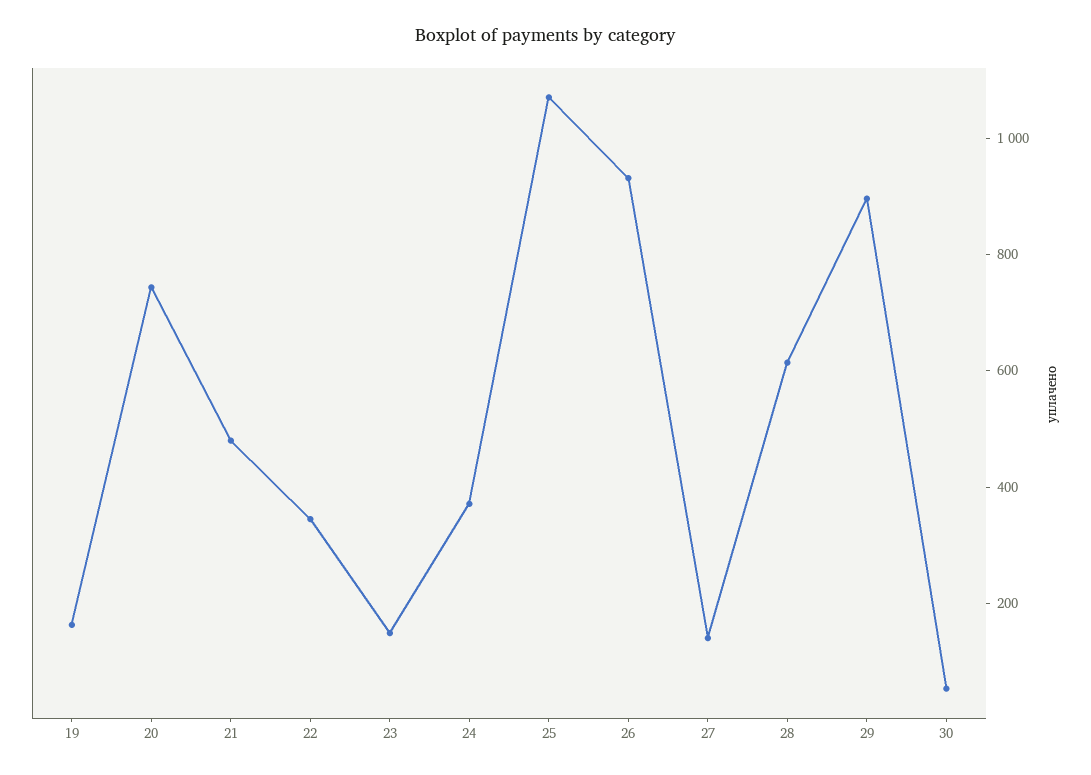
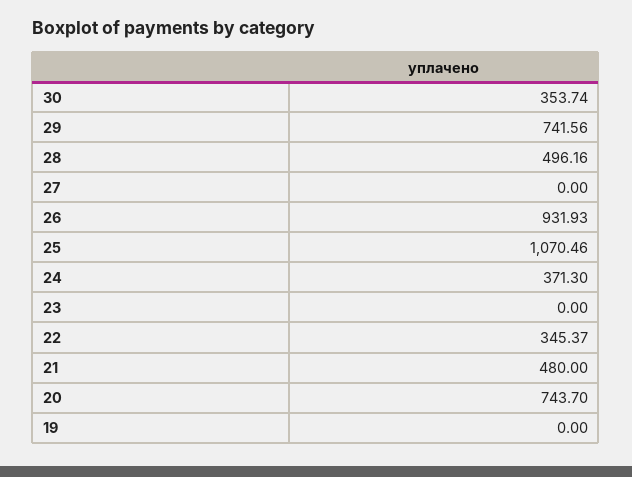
19: 150 -> 0
23: 150 -> 0
27: 150 -> 0
28: 600 -> 496.16
29: 900 -> 741.56
30: 50 -> 353.74

